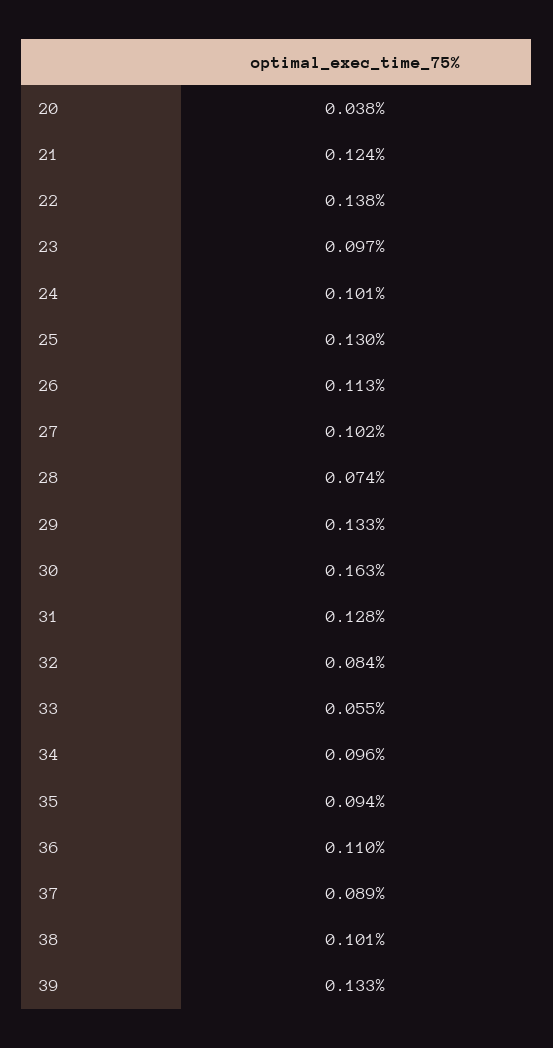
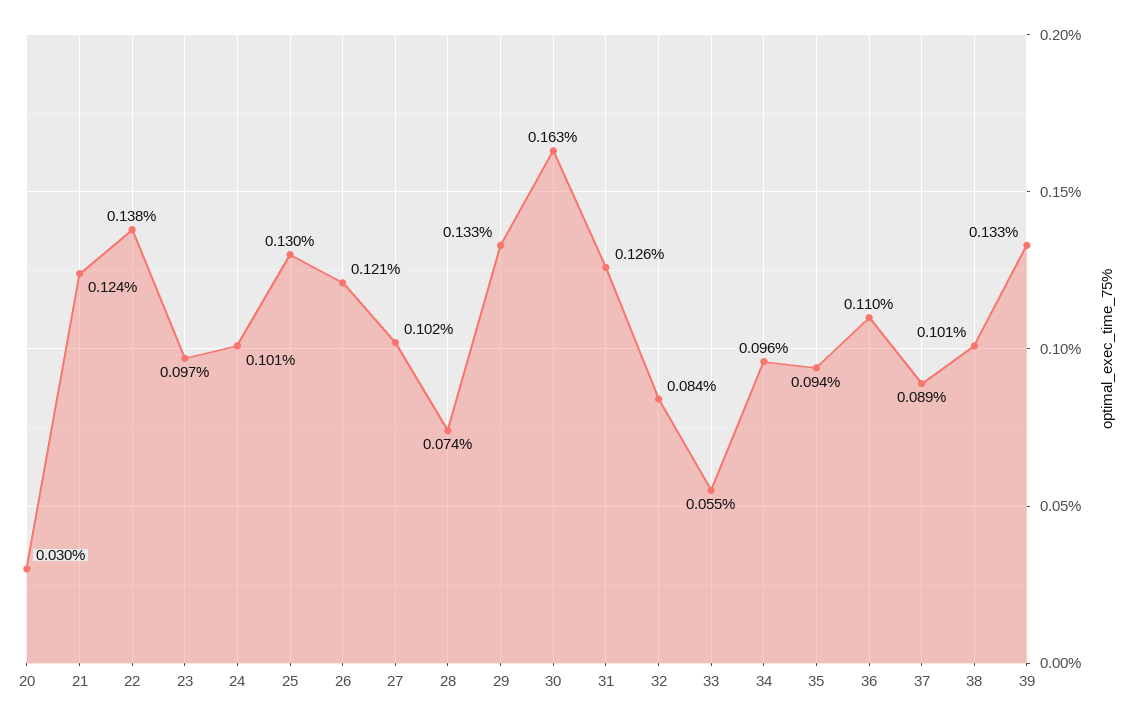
20: 0.038 -> 0.03
26: 0.113 -> 0.121
31: 0.128 -> 0.126

